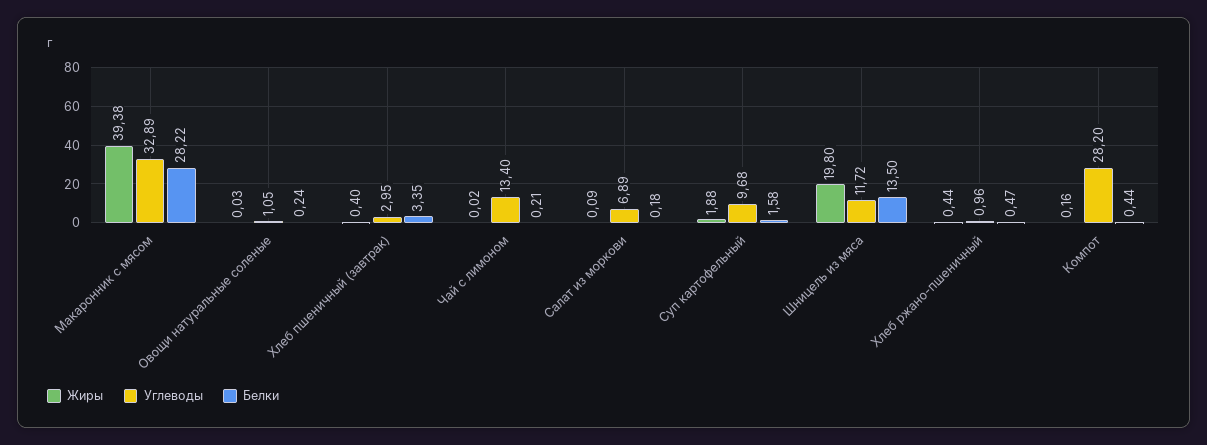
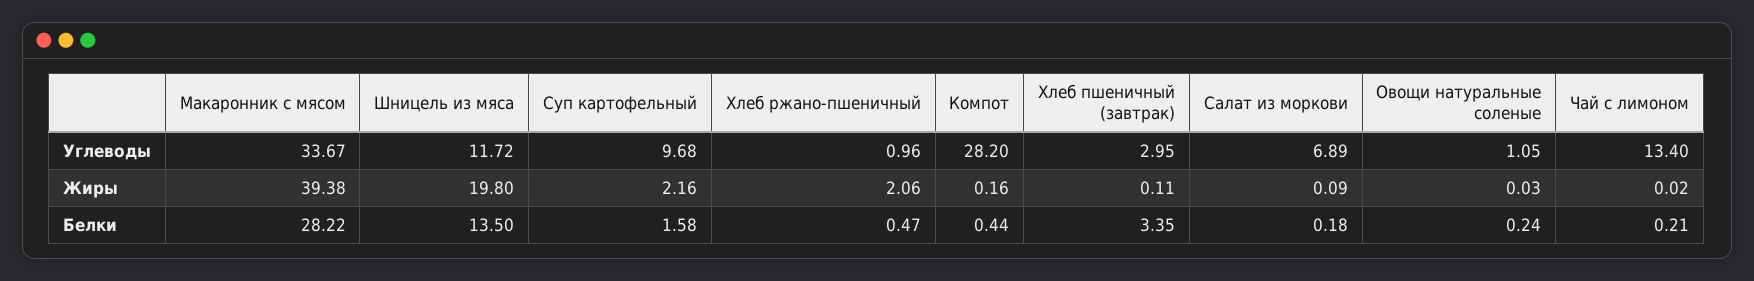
Углеводы, Макаронник с мясом: 32.89 -> 33.67
Жиры, Хлеб пшеничный (завтрак): 0.4 -> 0.11
Жиры, Суп картофельный: 1.88 -> 2.16
Жиры, Хлеб ржано-пшеничный: 0.44 -> 2.06

